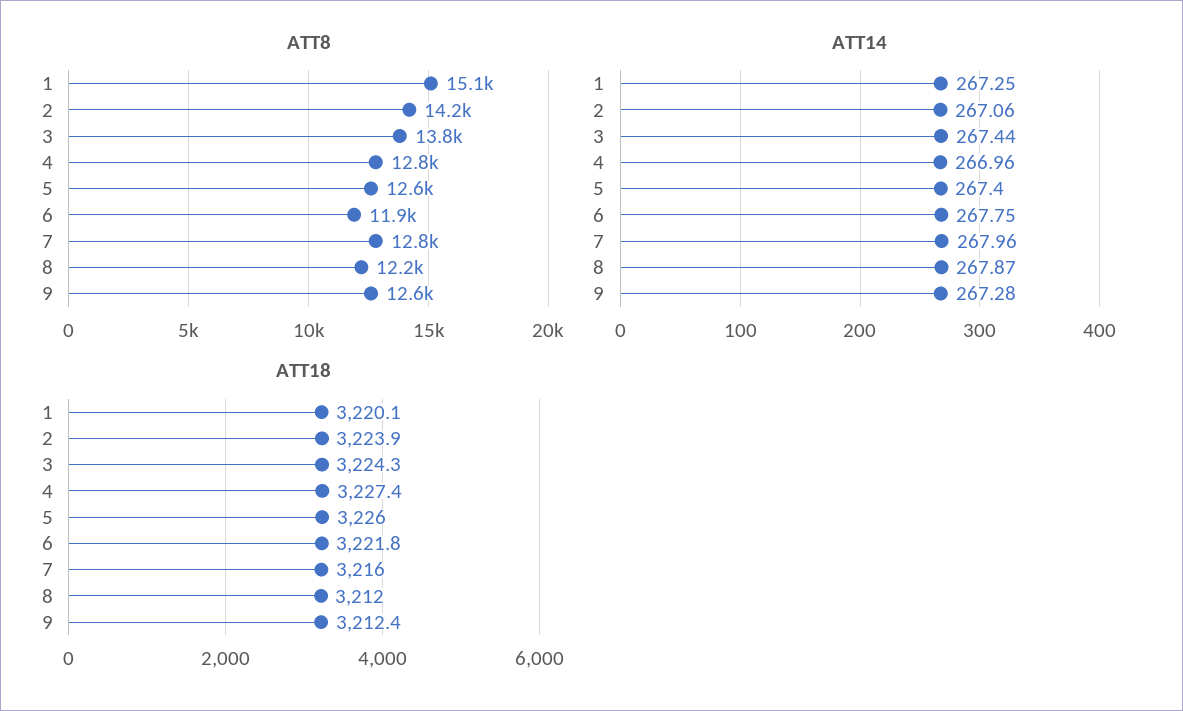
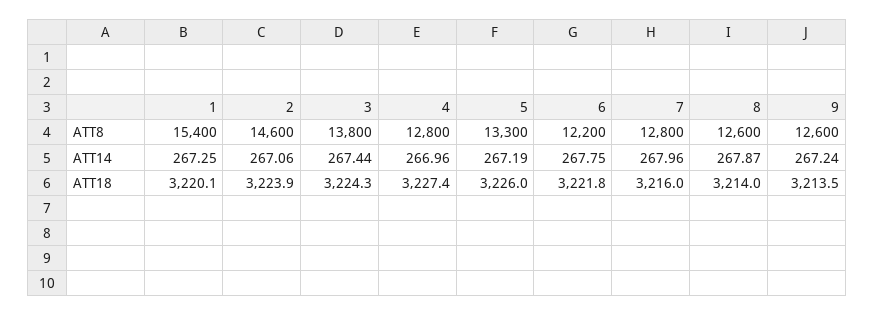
ATT8, 1: 15100 -> 15400
ATT8, 2: 14200 -> 14600
ATT8, 5: 12600 -> 13300
ATT8, 6: 11900 -> 12200
ATT8, 8: 12200 -> 12600
ATT14, 5: 267.4 -> 267.19
ATT14, 9: 267.28 -> 267.24
ATT18, 8: 3212 -> 3214
ATT18, 9: 3212.4 -> 3213.5

